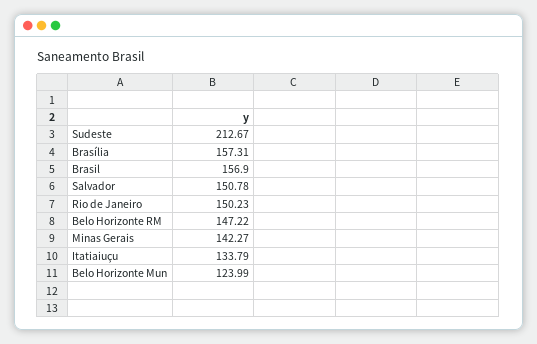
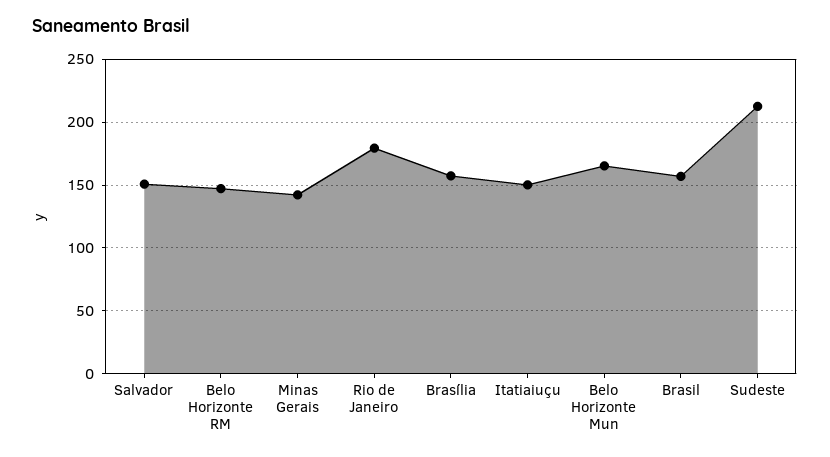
Rio de Janeiro: 150.23 -> 180
Itatiaiuçu: 133.79 -> 150
Belo Horizonte Mun: 123.99 -> 165

